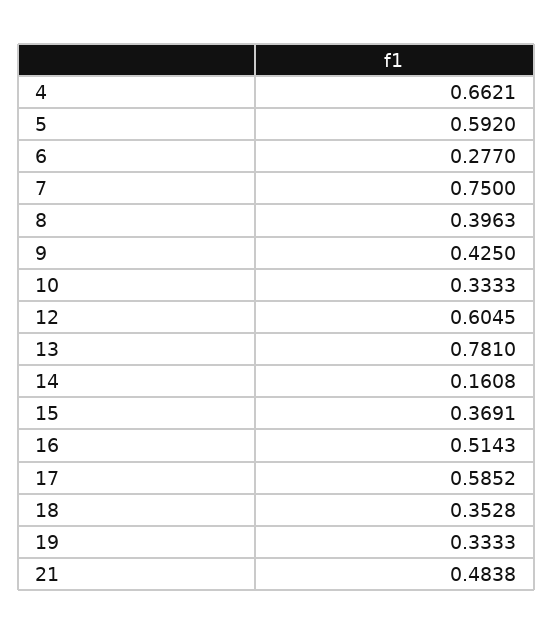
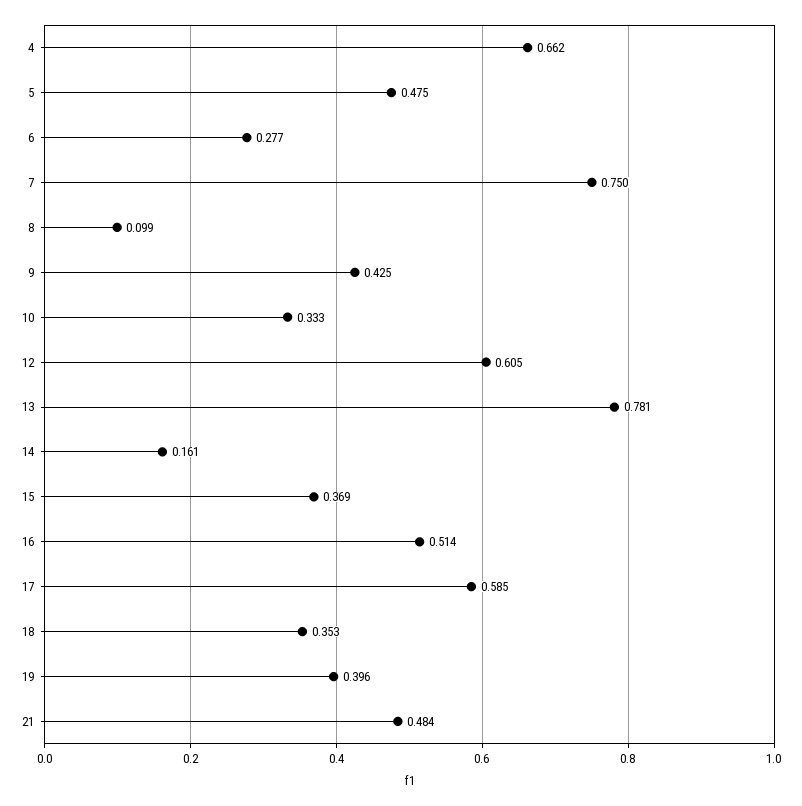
5: 0.592 -> 0.475
8: 0.3963 -> 0.099
19: 0.3333 -> 0.396

